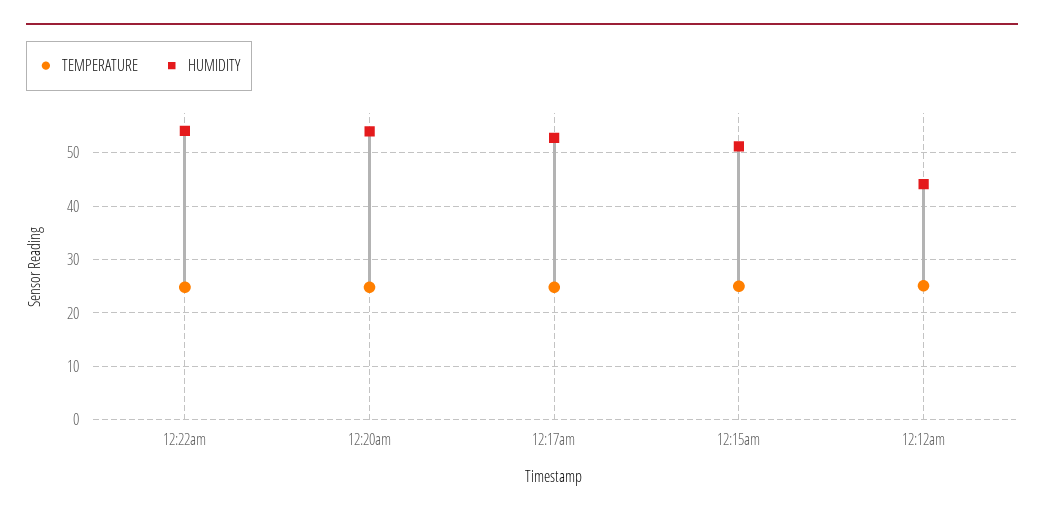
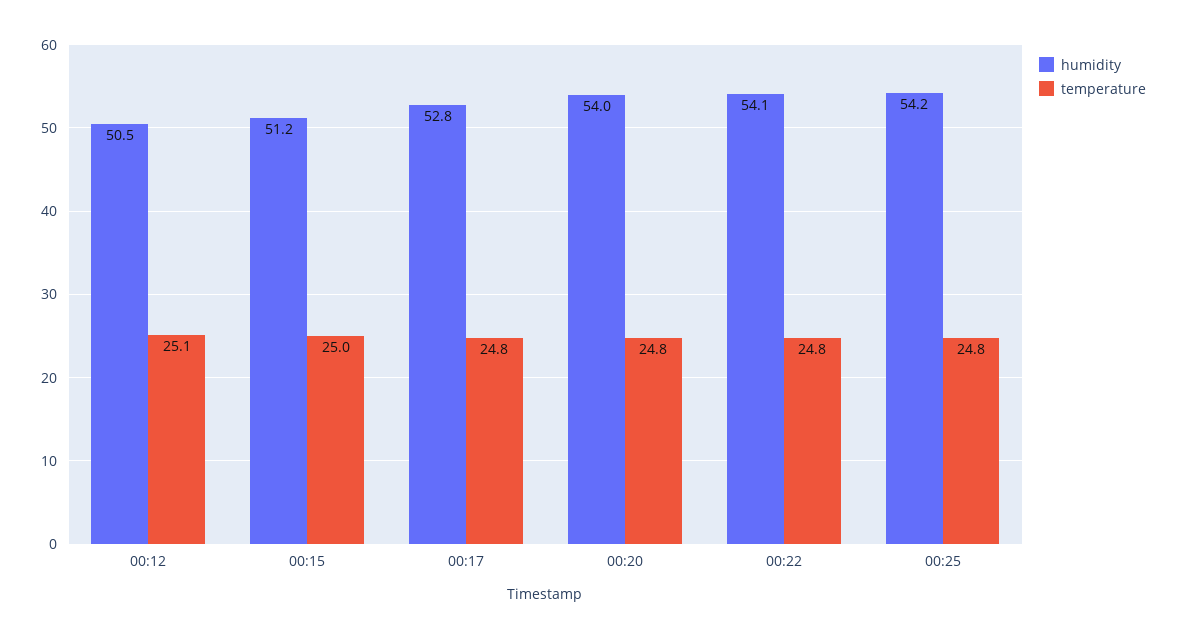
HUMIDITY, 12:12am: 44 -> 50.5
HUMIDITY, 00:25: none -> 54.2
TEMPERATURE, 00:25: none -> 24.8

